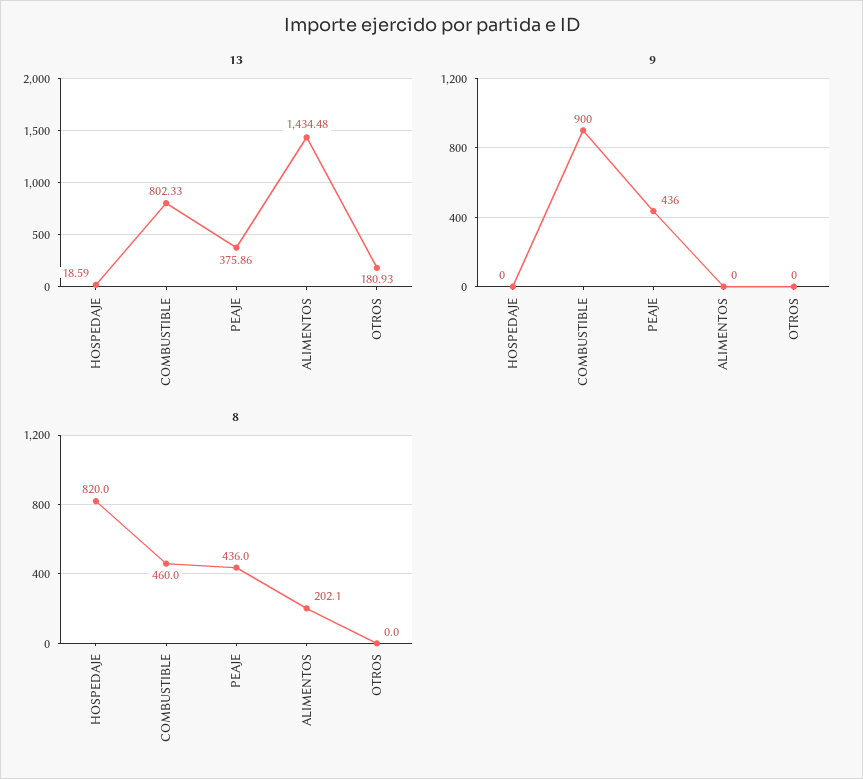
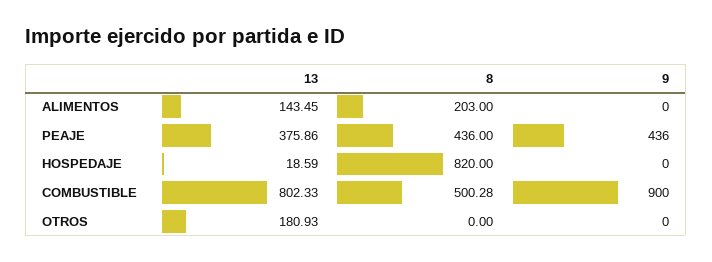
13, ALIMENTOS: 1434.48 -> 143.45
8, COMBUSTIBLE: 460 -> 500.28
8, ALIMENTOS: 202.1 -> 203

